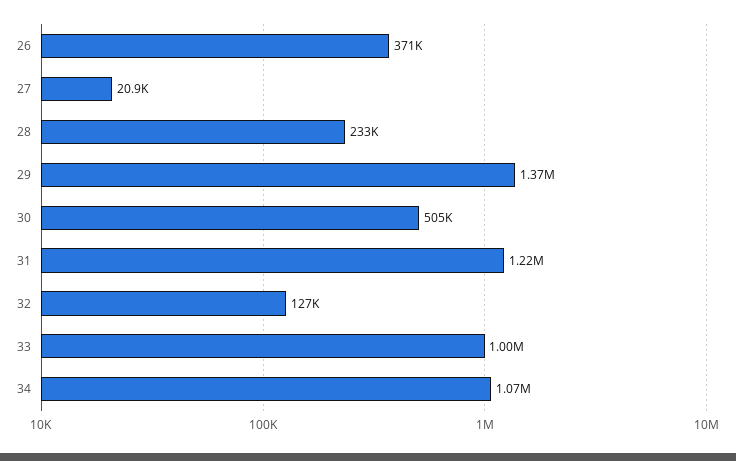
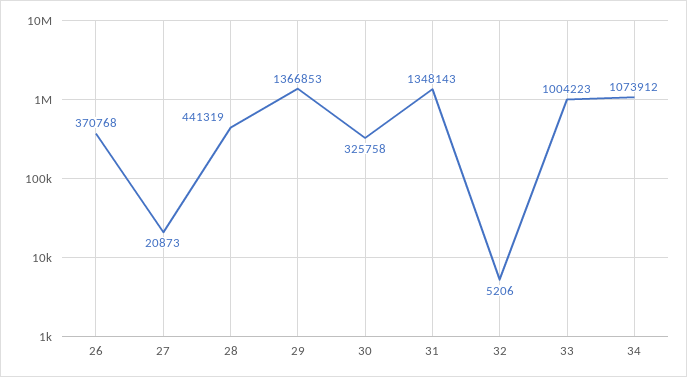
28: 233000 -> 441319
30: 505000 -> 325758
31: 1220000 -> 1348143
32: 127000 -> 5206

